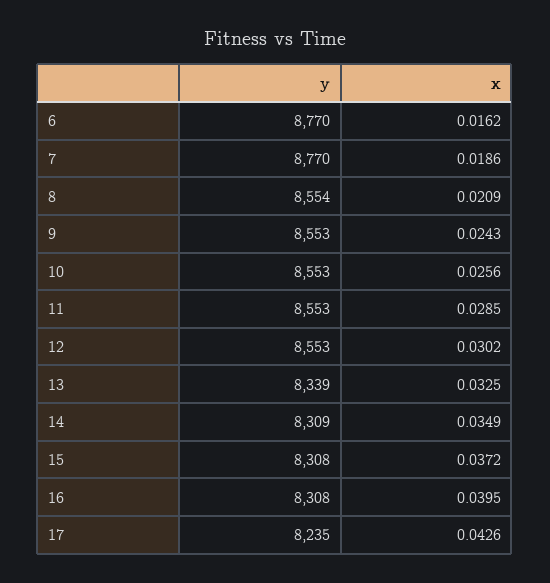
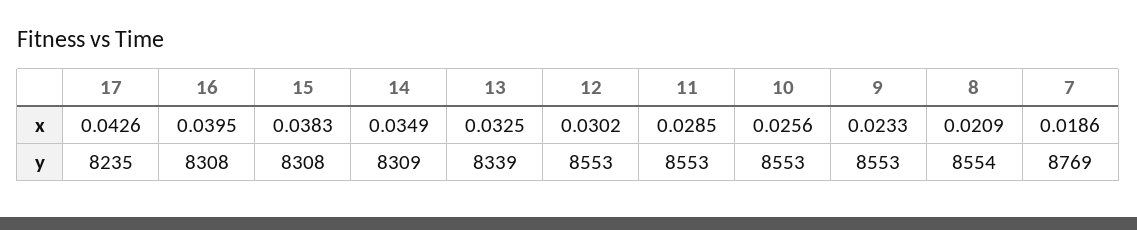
y, 6: 8770 -> none
x, 6: 0.0162 -> none
y, 7: 8770 -> 8769
x, 9: 0.0243 -> 0.0233
x, 15: 0.0372 -> 0.0383

